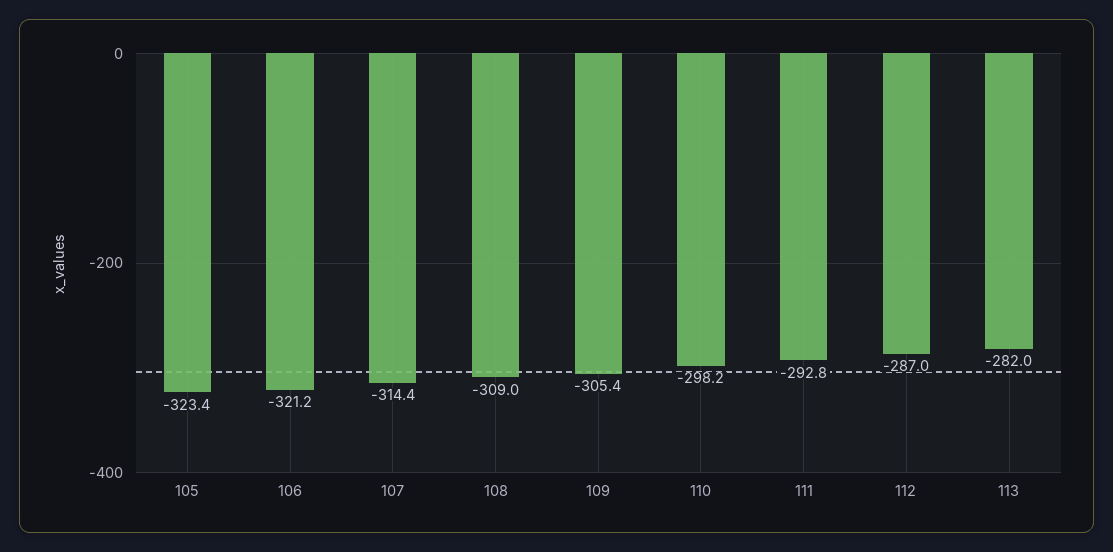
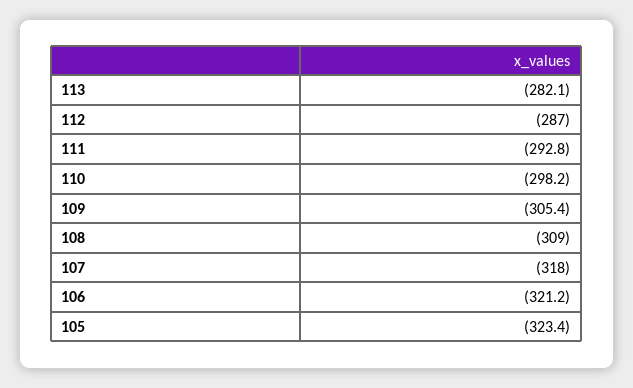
107: -314.4 -> -318
113: -282 -> -282.1

